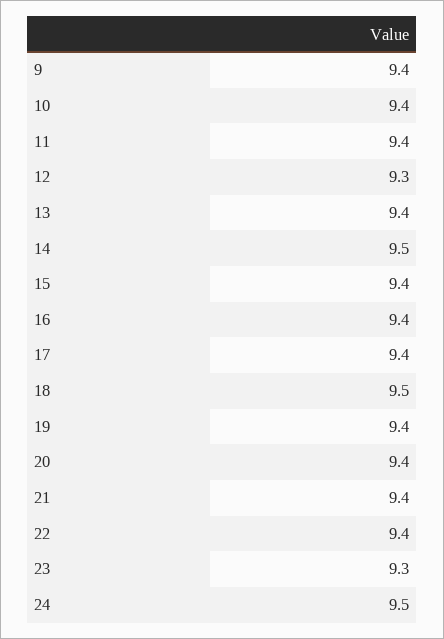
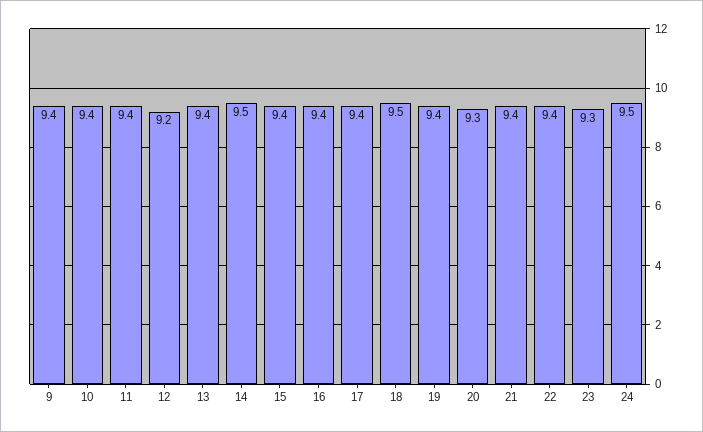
12: 9.3 -> 9.2
20: 9.4 -> 9.3

